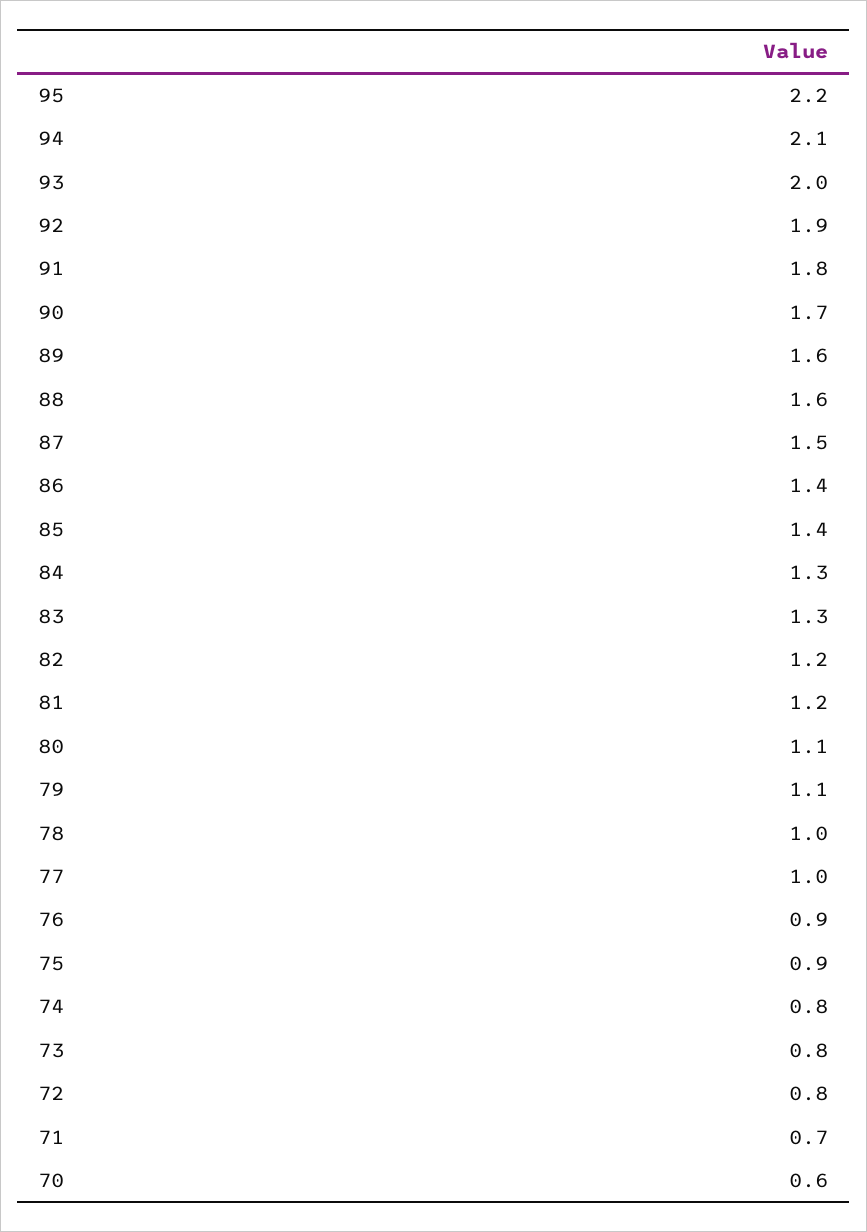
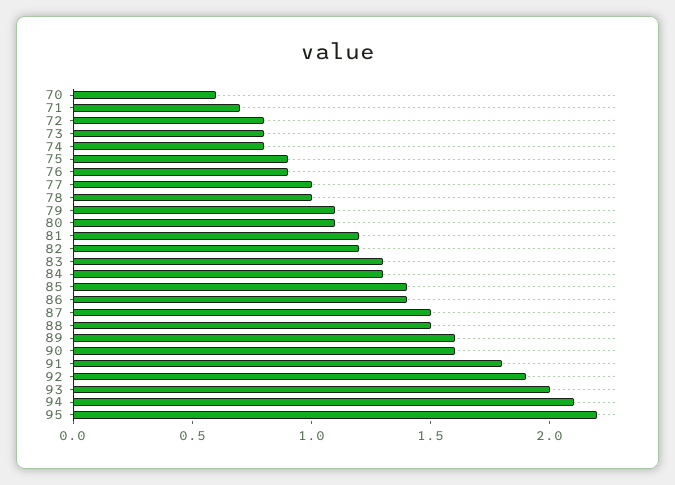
90: 1.7 -> 1.6
88: 1.6 -> 1.5

